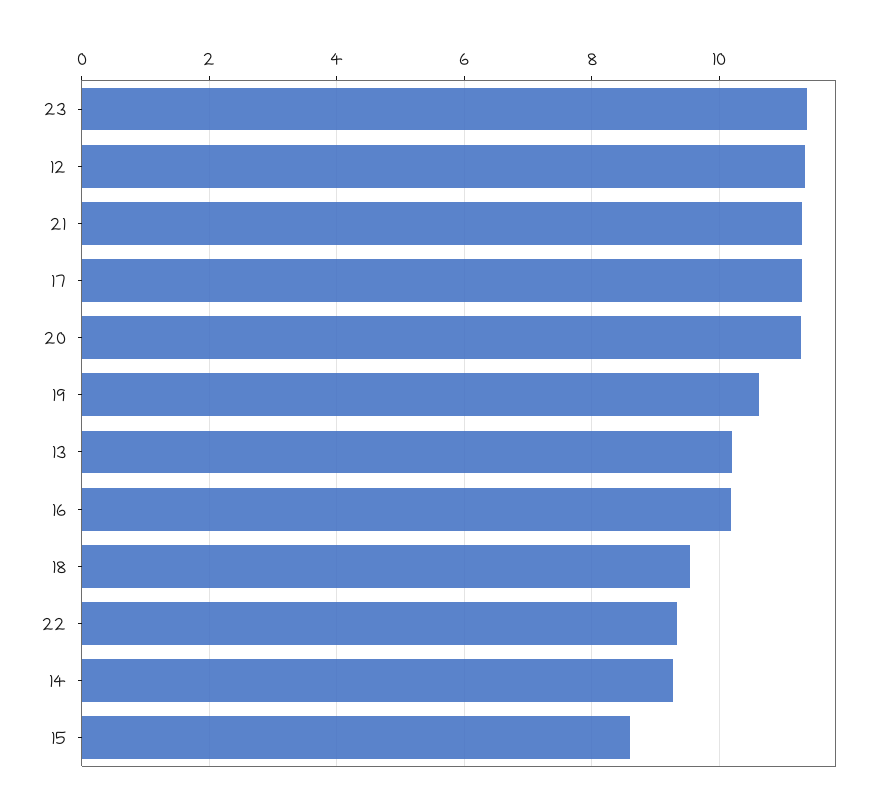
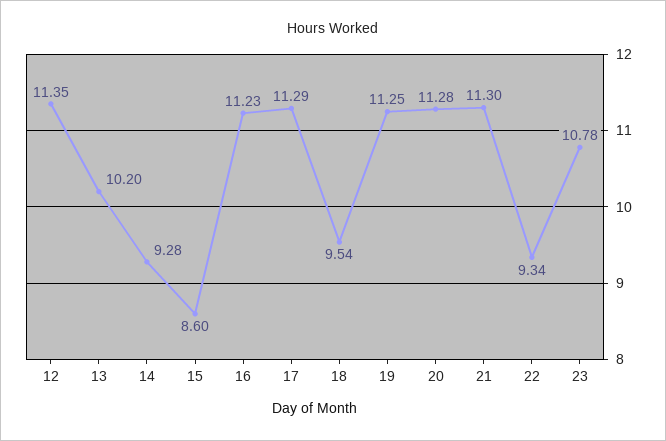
23: 11.4 -> 10.78
19: 10.6 -> 11.25
16: 10.2 -> 11.23

